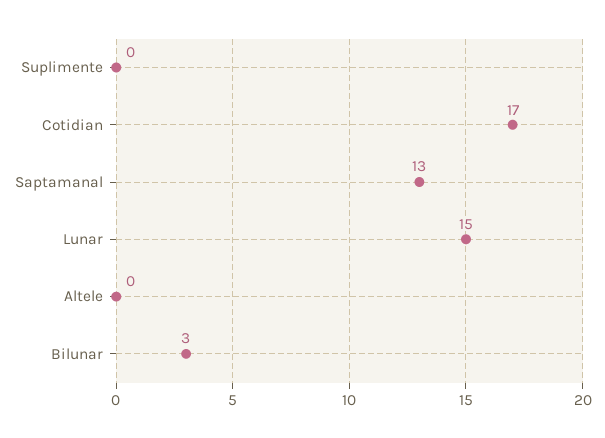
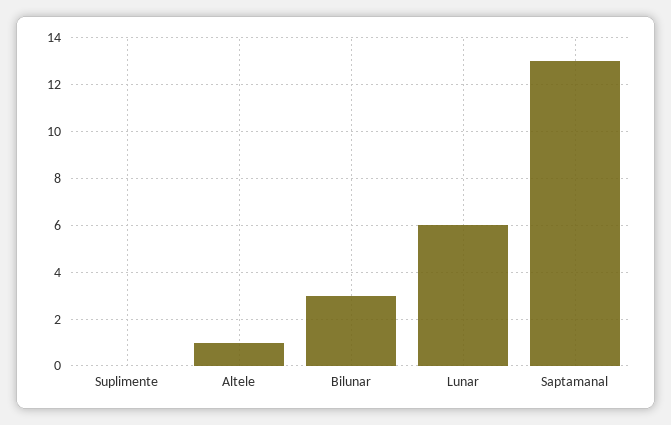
Cotidian: 17 -> none
Lunar: 15 -> 6
Altele: 0 -> 1

